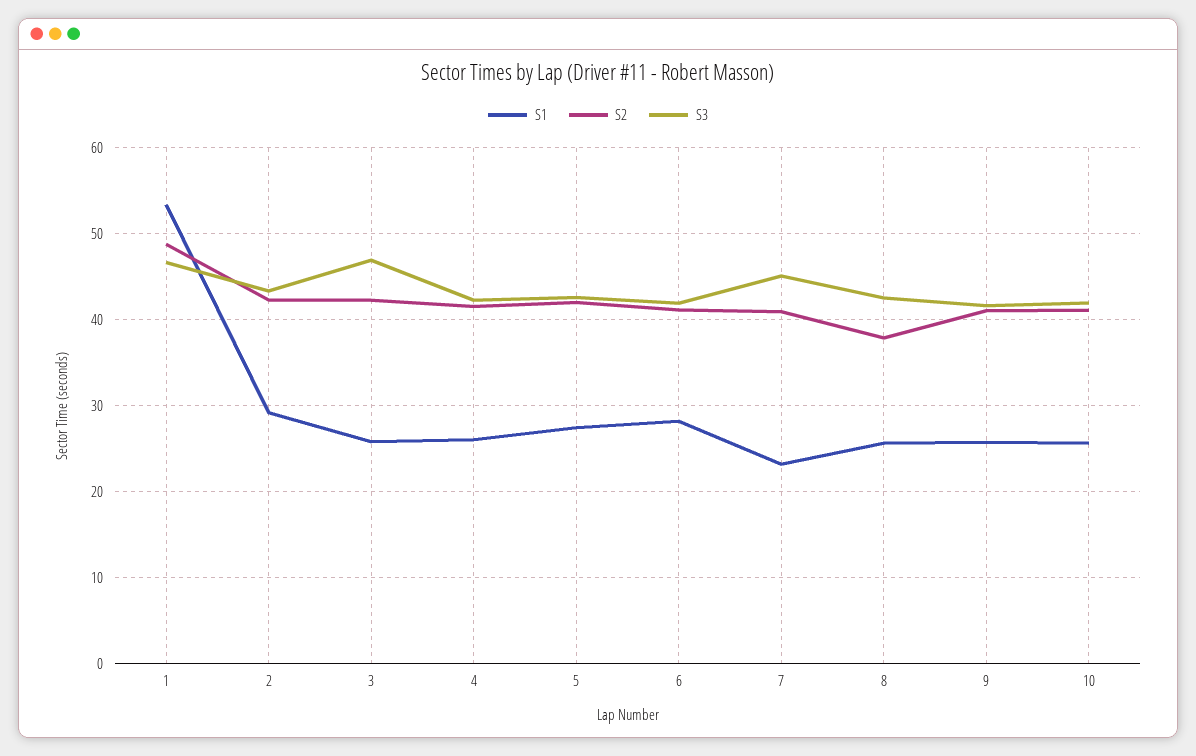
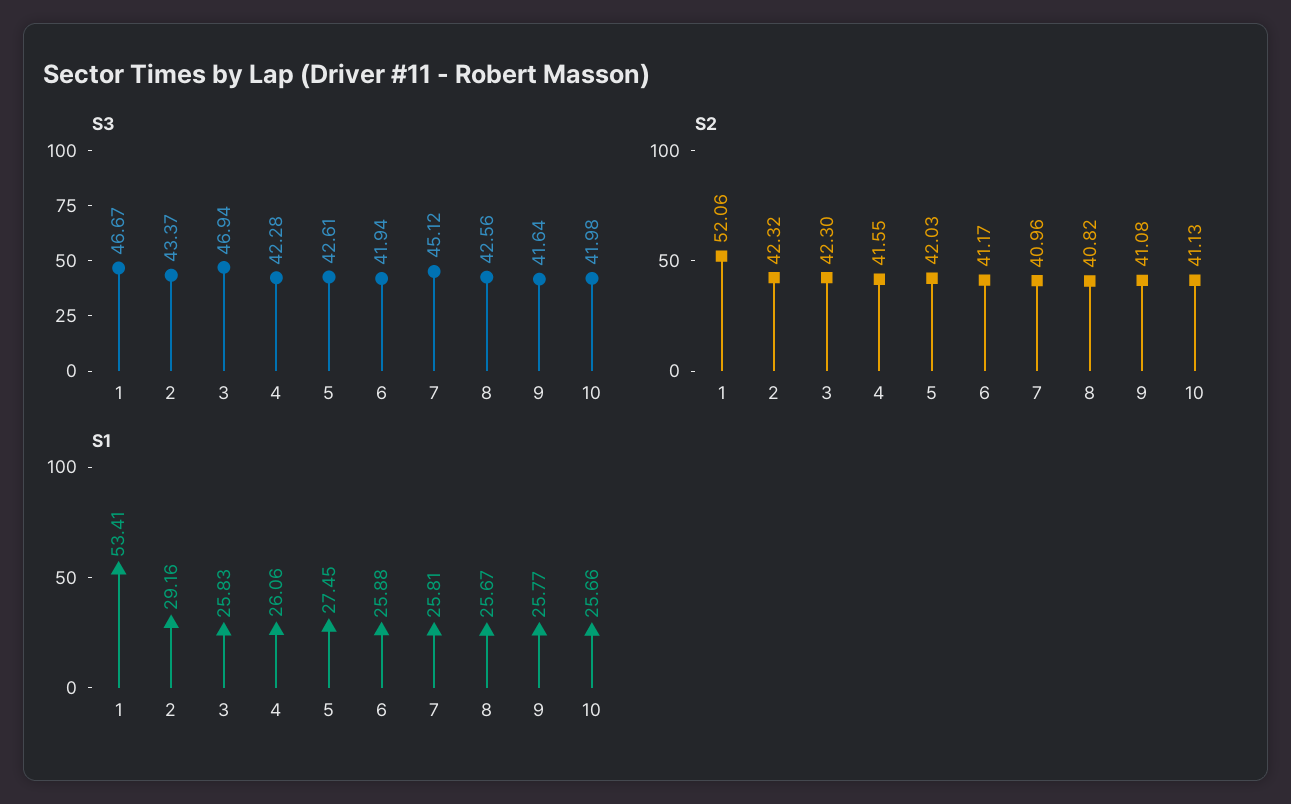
S2, 1: 49 -> 52.06
S1, 6: 28 -> 25.88
S1, 7: 23 -> 25.81
S2, 8: 38 -> 40.82

